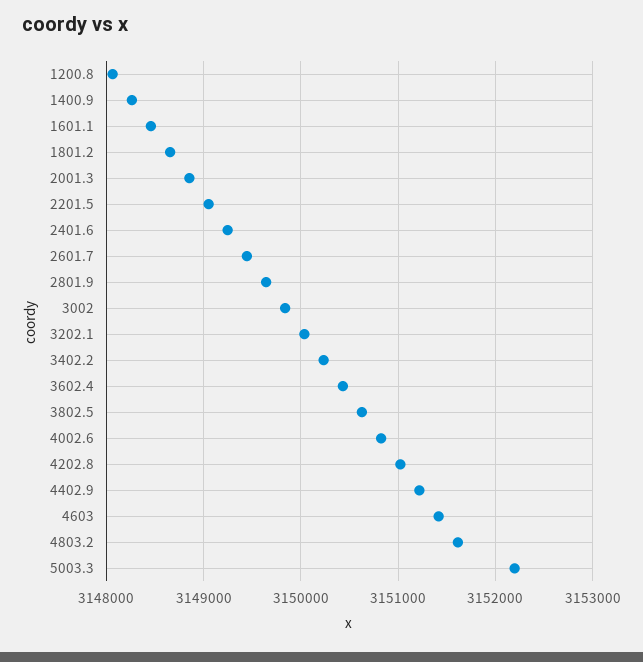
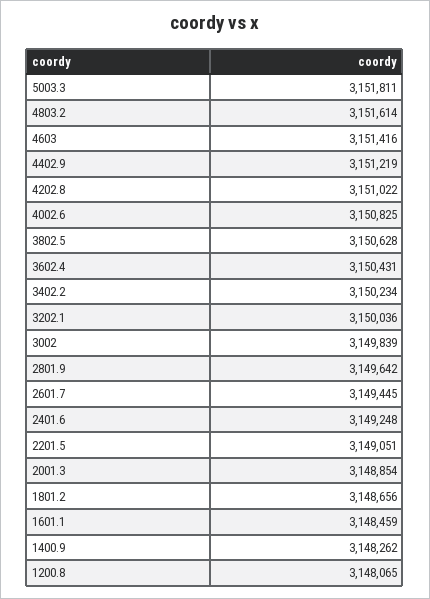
5003.3: 3152200 -> 3151811

